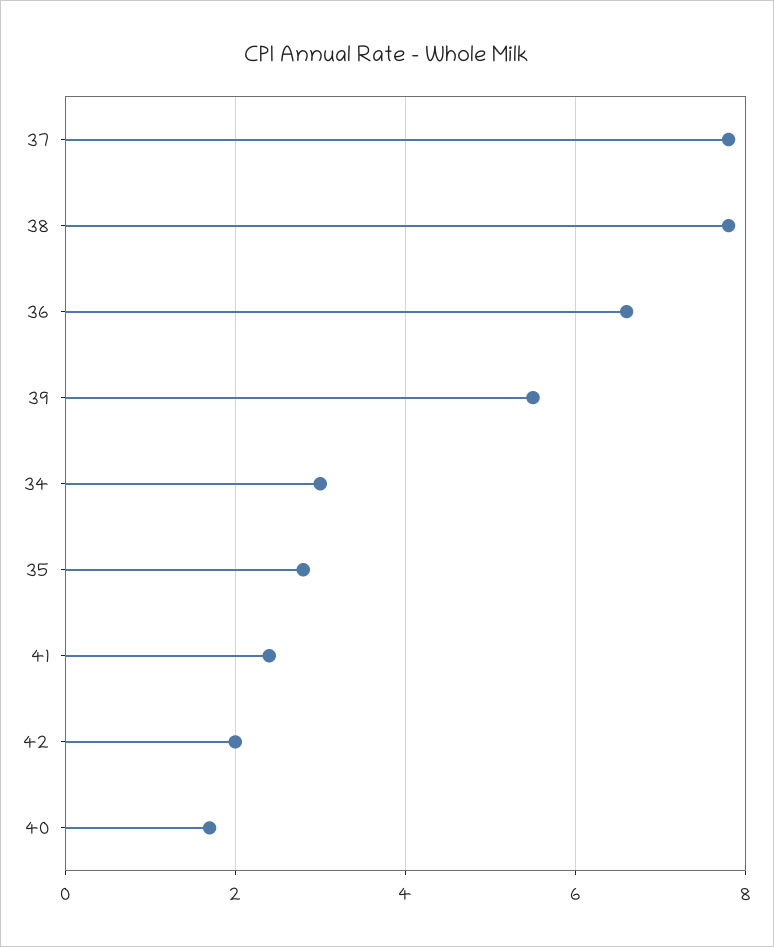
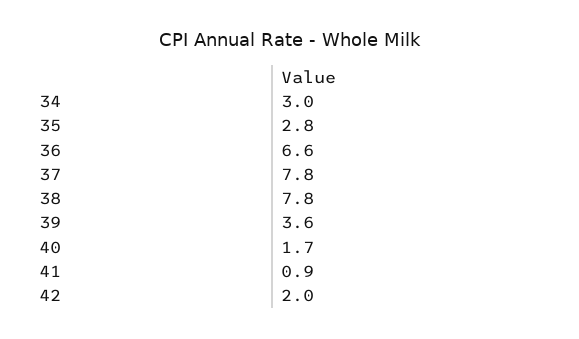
39: 5.5 -> 3.6
41: 2.5 -> 0.9

